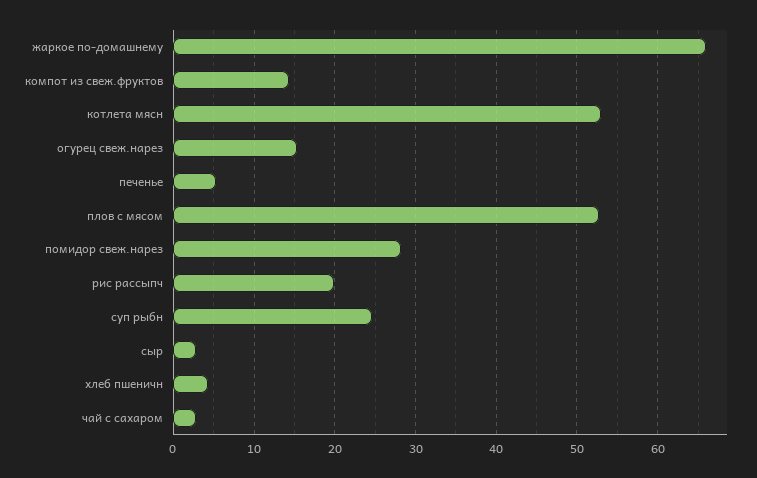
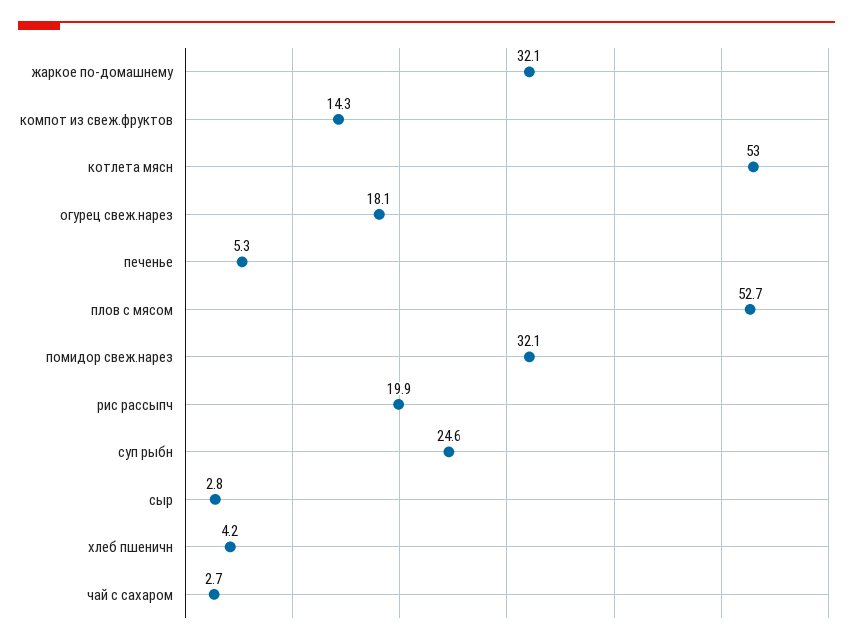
жаркое по-домашнему: 66 -> 32.1
огурец свеж.нарез: 15 -> 18.1
помидор свеж.нарез: 28 -> 32.1

